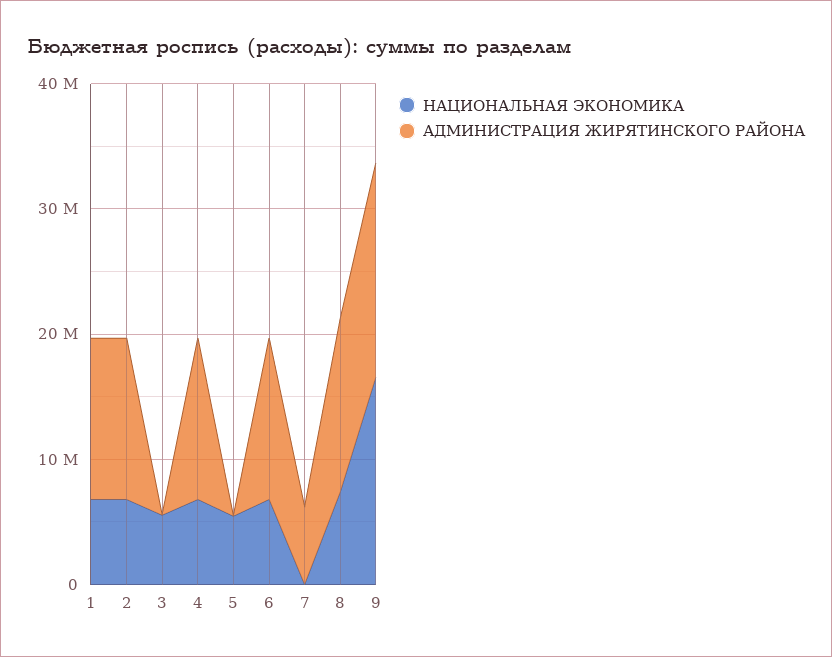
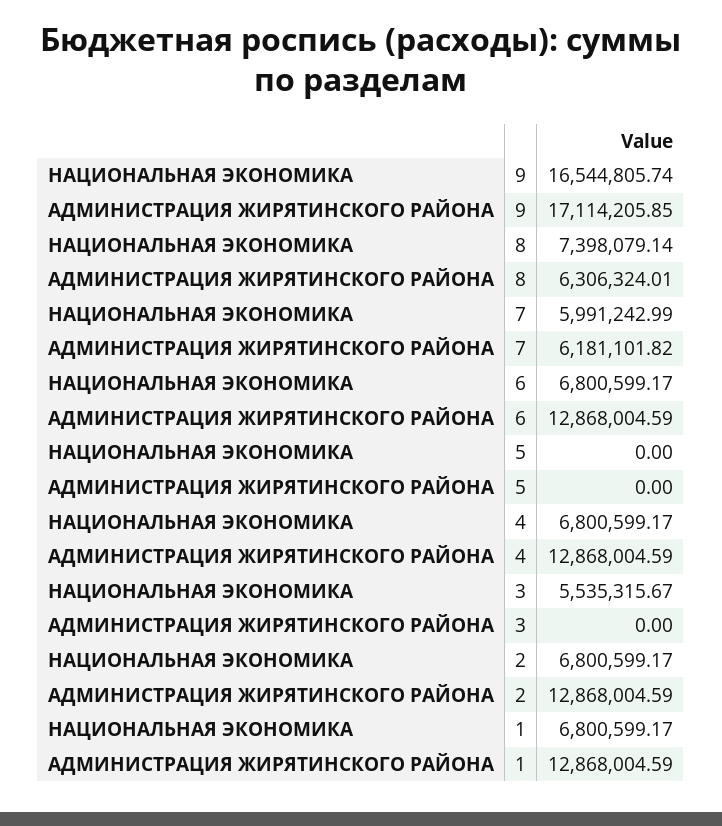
НАЦИОНАЛЬНАЯ ЭКОНОМИКА, 5: 6000000 -> 0
НАЦИОНАЛЬНАЯ ЭКОНОМИКА, 7: 0 -> 5991242.99
АДМИНИСТРАЦИЯ ЖИРЯТИНСКОГО РАЙОНА, 8: 14000000 -> 6306324.01

